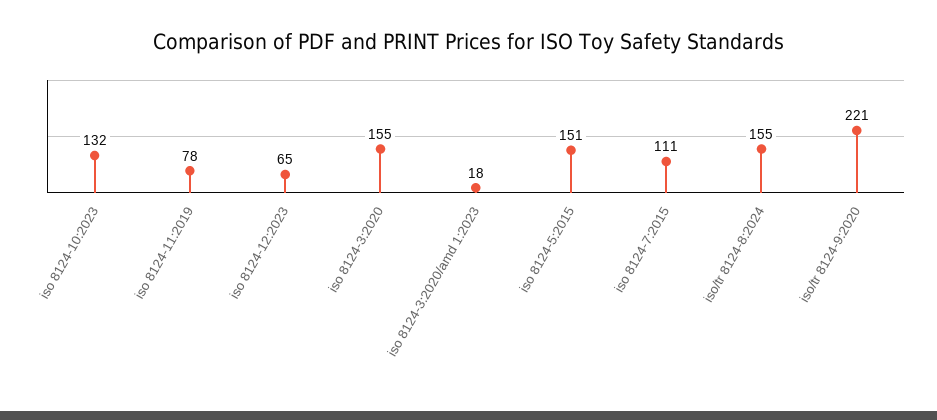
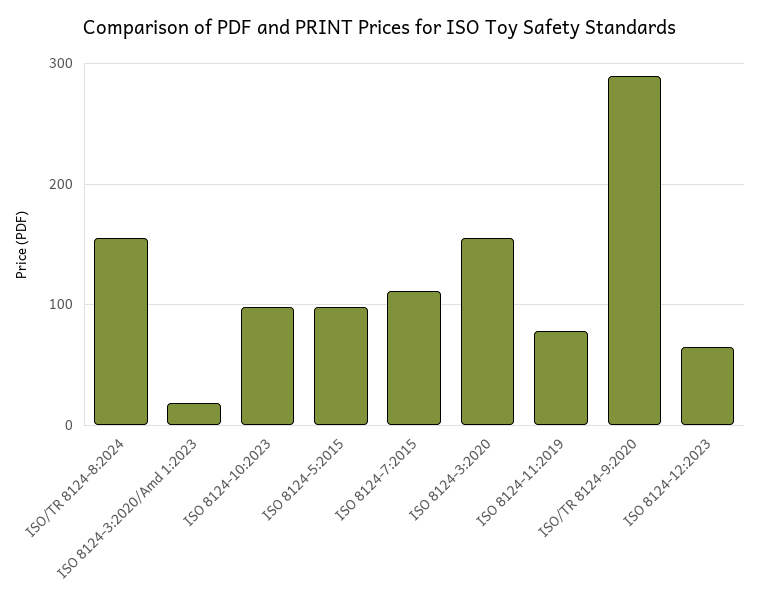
iso 8124-10:2023: 132 -> 100
iso 8124-5:2015: 151 -> 100
iso/tr 8124-9:2020: 221 -> 290

